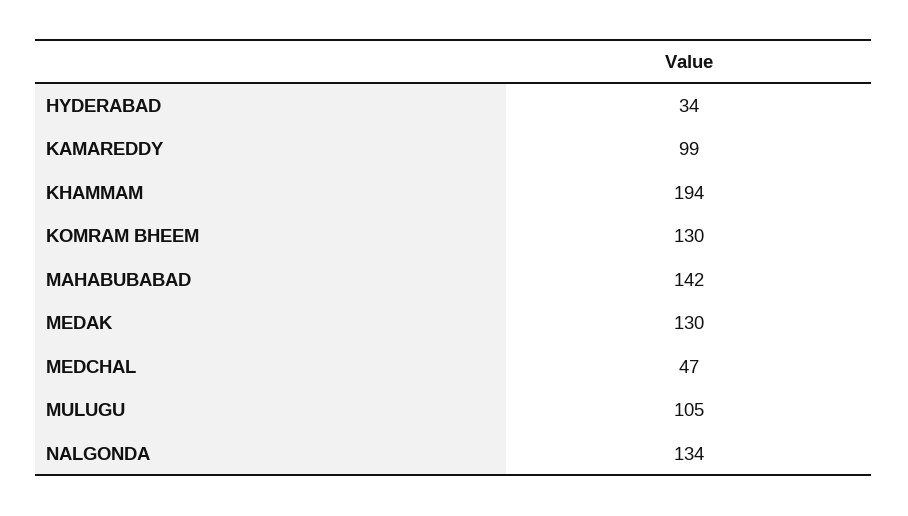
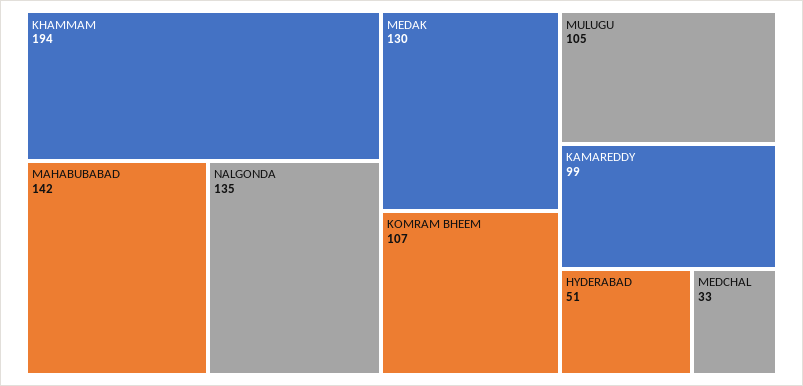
HYDERABAD: 34 -> 51
KOMRAM BHEEM: 130 -> 107
MEDCHAL: 47 -> 33
NALGONDA: 134 -> 135

